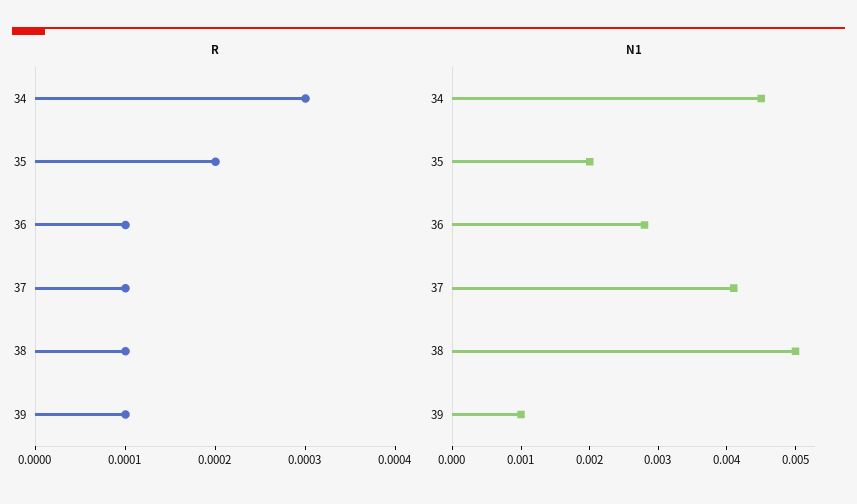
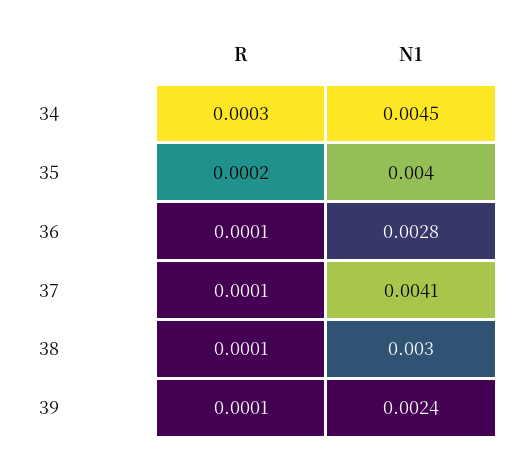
N1, 35: 0.002 -> 0.004
N1, 38: 0.005 -> 0.003
N1, 39: 0.001 -> 0.0024

